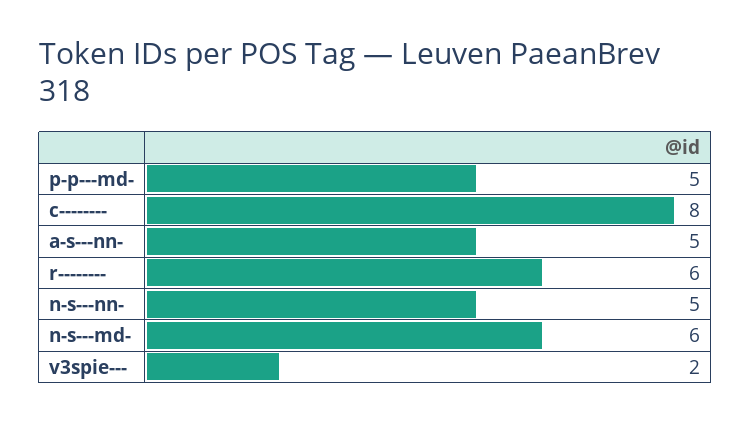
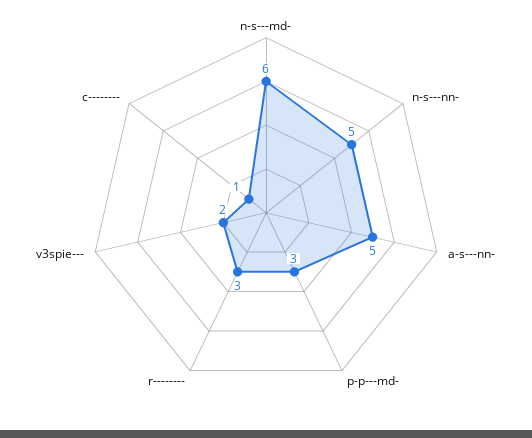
p-p---md-: 5 -> 3
c--------: 8 -> 1
r--------: 6 -> 3

